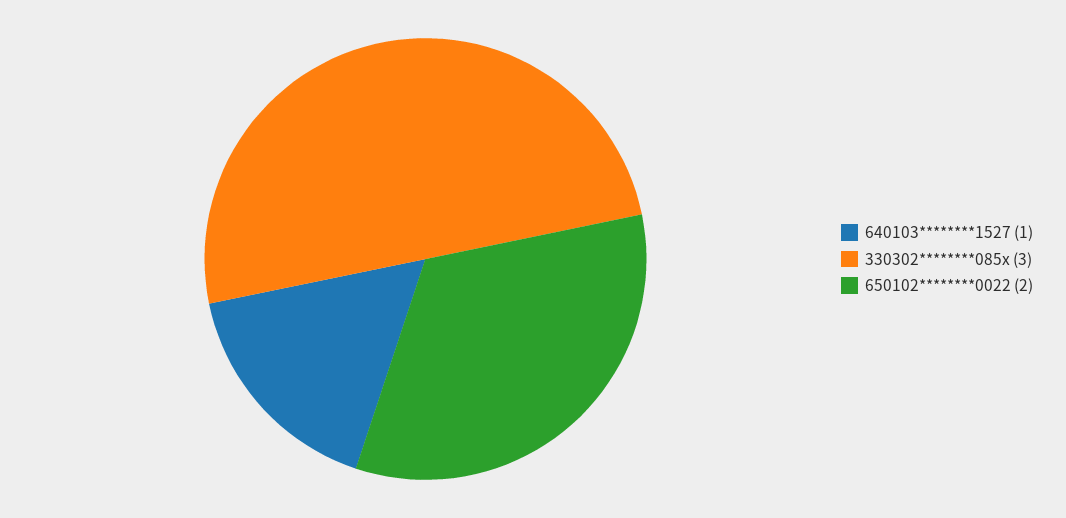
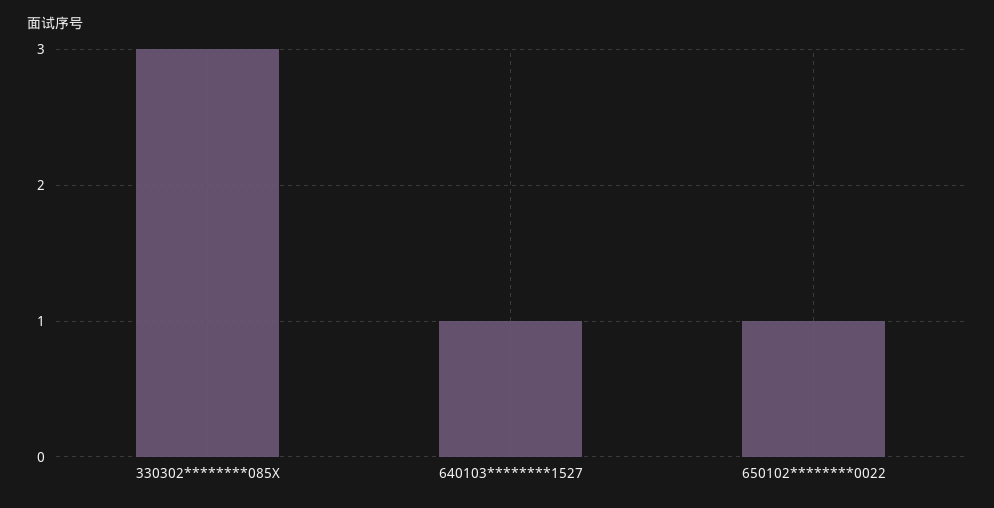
650102********0022: 2 -> 1

